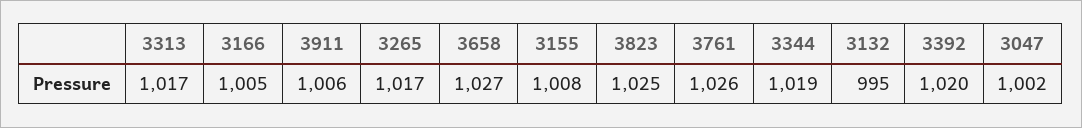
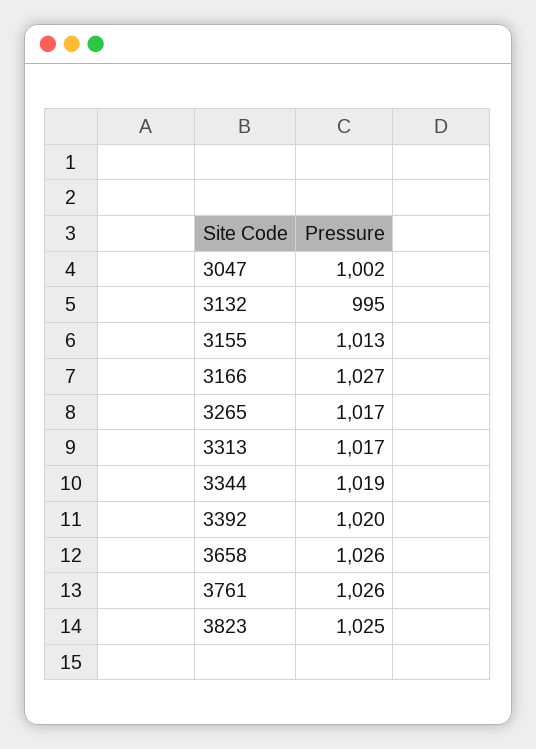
3166: 1005 -> 1027
3911: 1006 -> none
3658: 1027 -> 1026
3155: 1008 -> 1013

